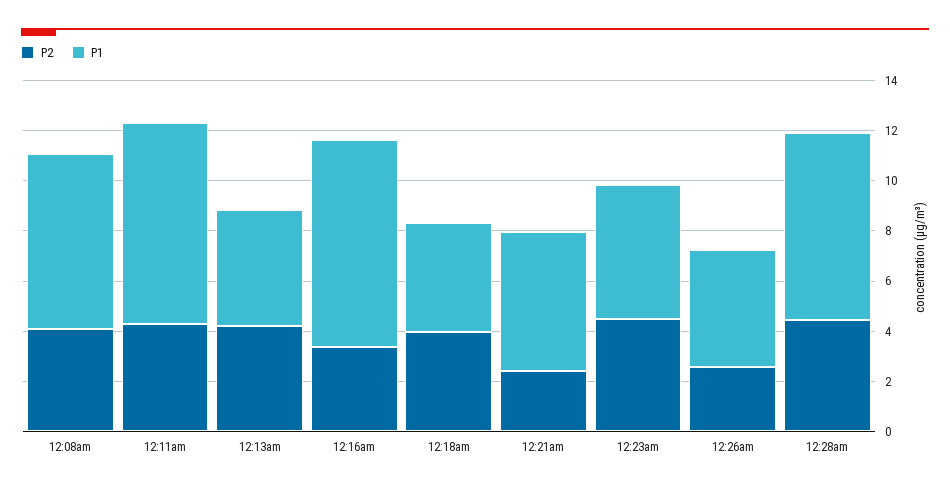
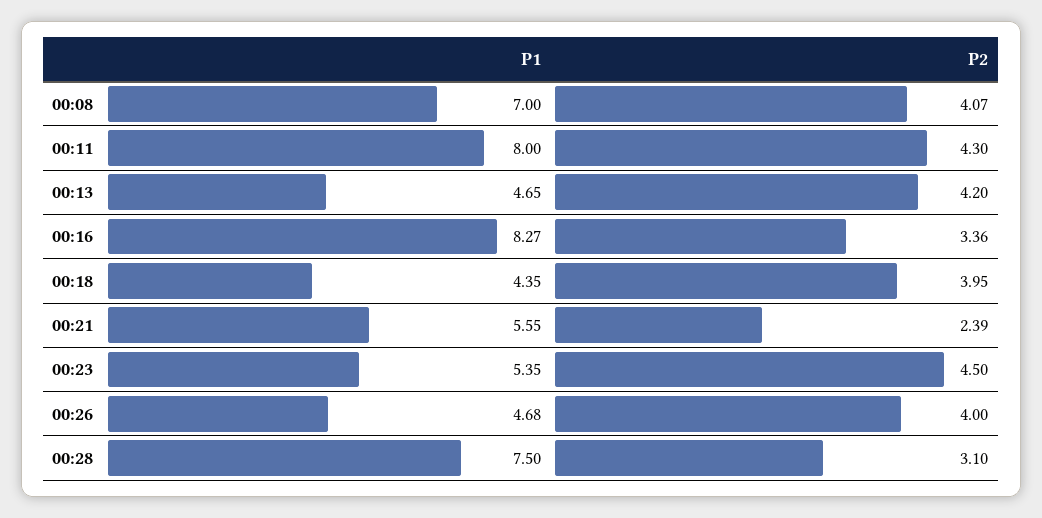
P2, 12:26am: 2.5 -> 4
P2, 12:28am: 4.5 -> 3.1

